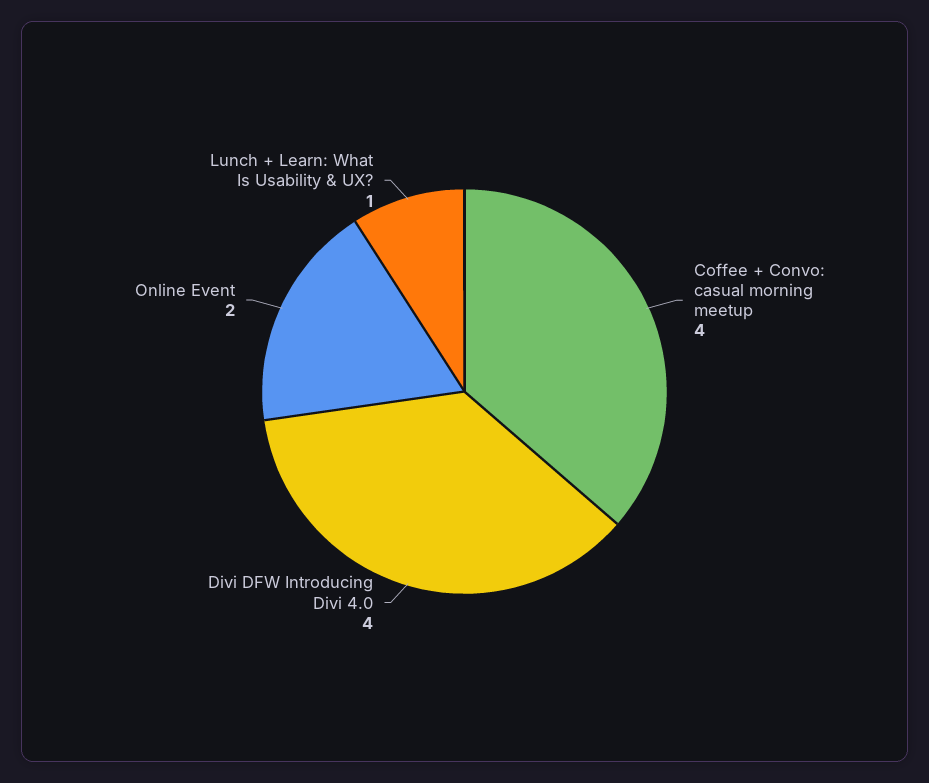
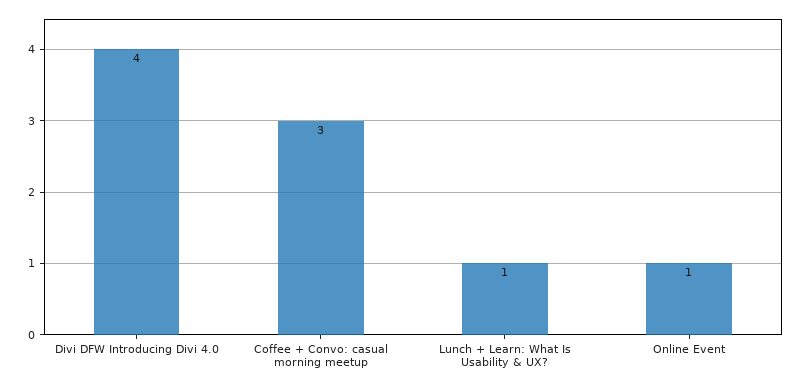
Coffee + Convo: casual morning meetup: 4 -> 3
Online Event: 2 -> 1

